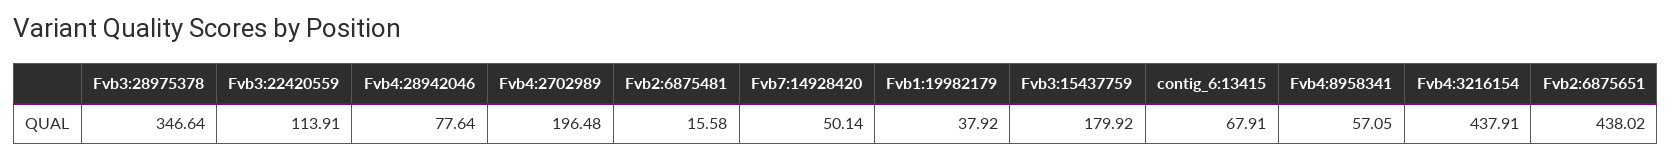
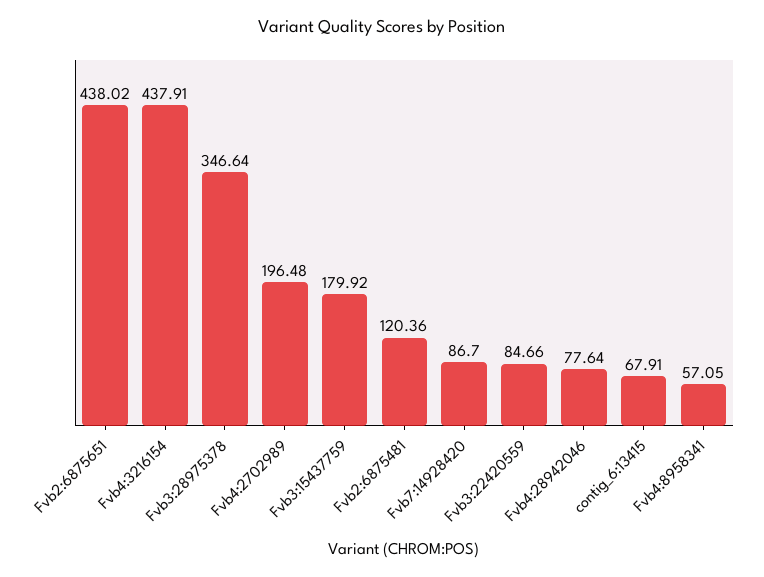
Fvb3:22420559: 113.91 -> 84.66
Fvb2:6875481: 15.58 -> 120.36
Fvb7:14928420: 50.14 -> 86.7
Fvb1:19982179: 37.92 -> none

